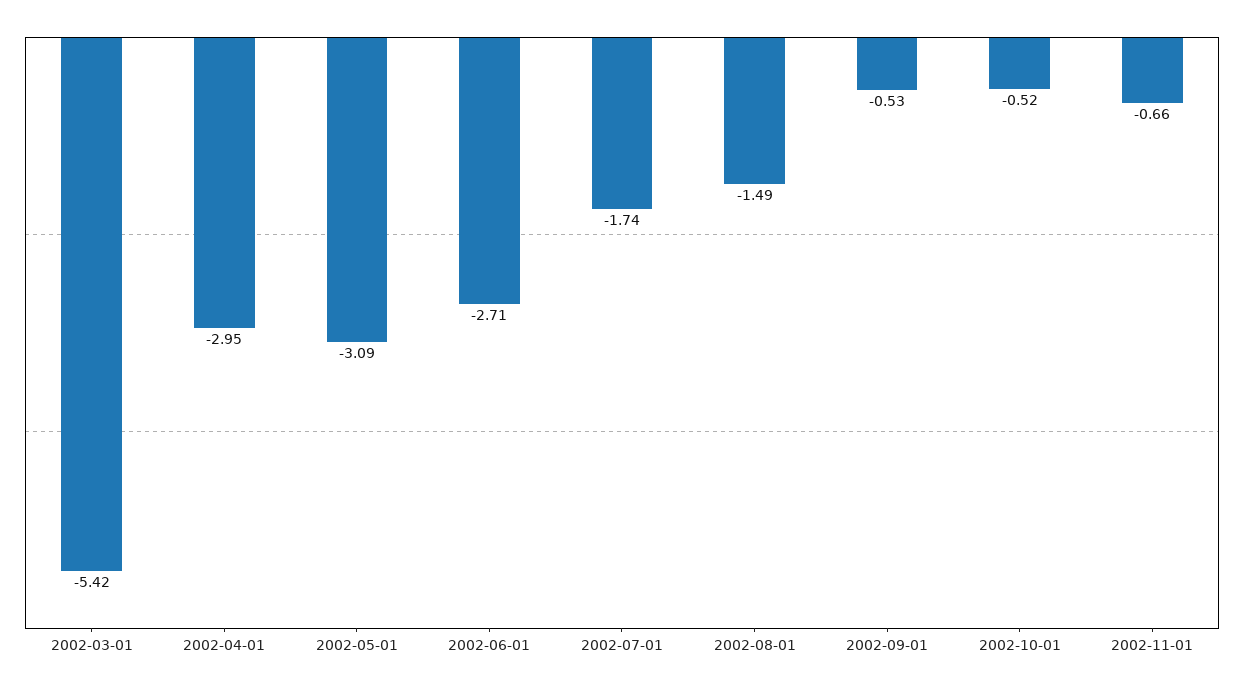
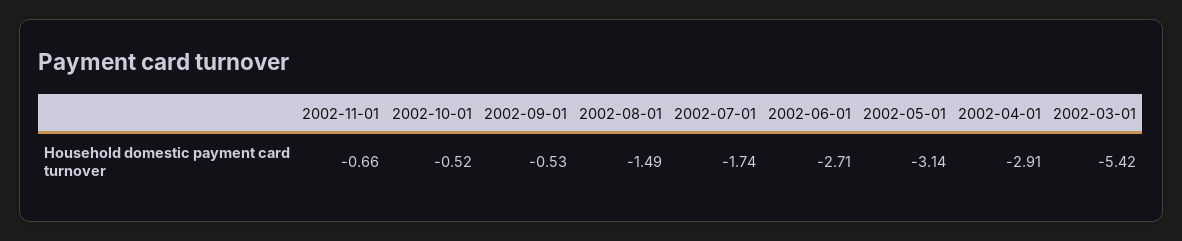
2002-04-01: -2.95 -> -2.91
2002-05-01: -3.09 -> -3.14

